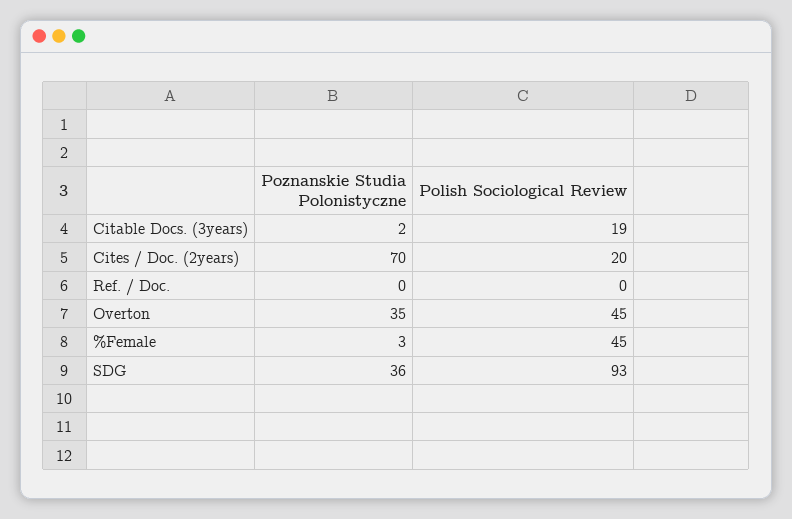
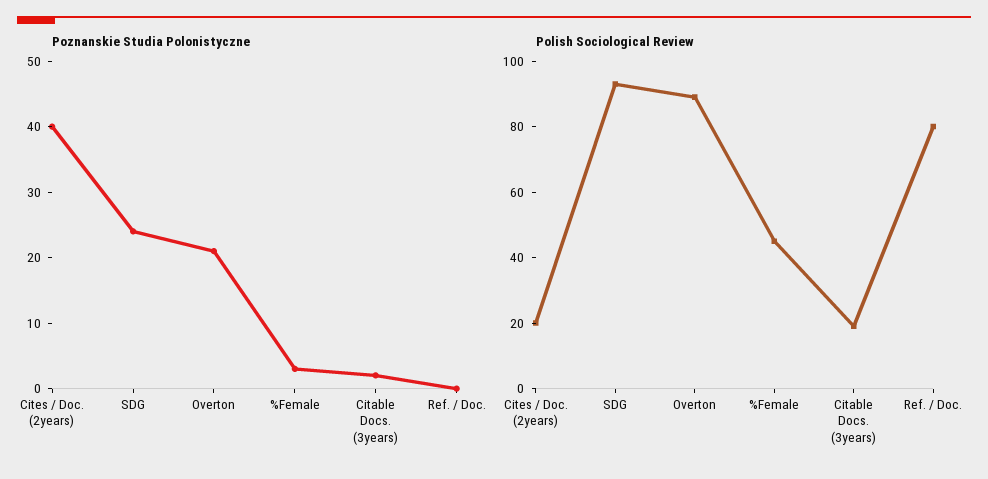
Poznanskie Studia Polonistyczne, Cites / Doc. (2years): 70 -> 40
Polish Sociological Review, Ref. / Doc.: 0 -> 80
Poznanskie Studia Polonistyczne, Overton: 35 -> 20
Polish Sociological Review, Overton: 45 -> 90
Poznanskie Studia Polonistyczne, SDG: 36 -> 25

